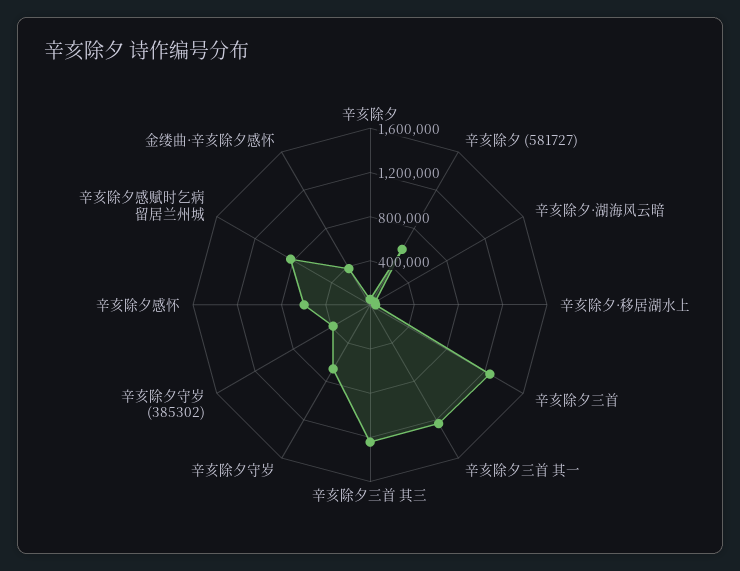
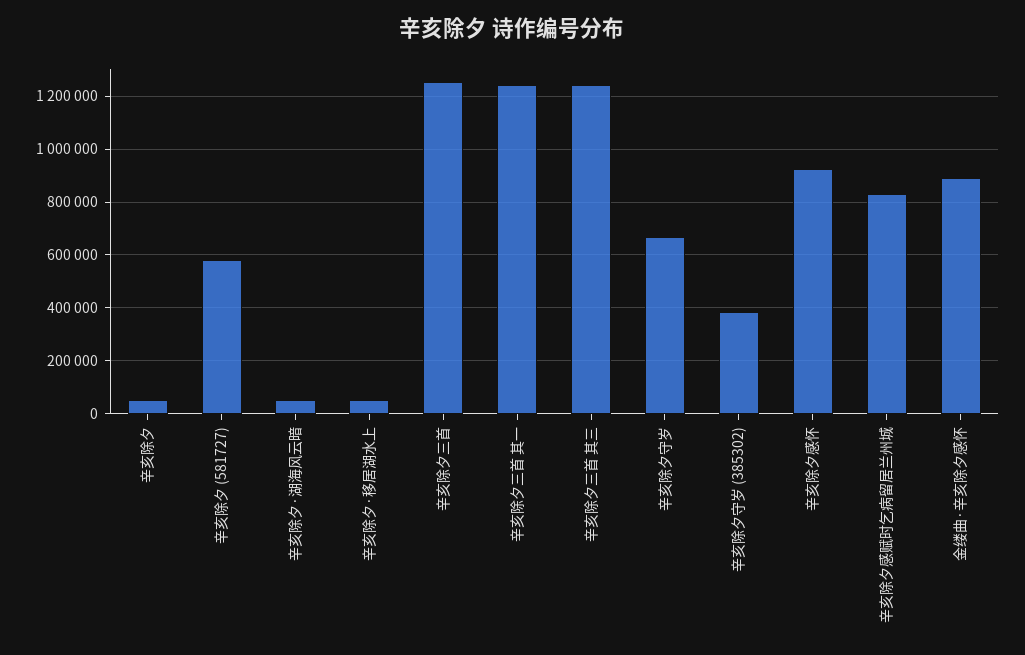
辛亥除夕感怀: 600000 -> 925000
金缕曲·辛亥除夕感怀: 400000 -> 900000

